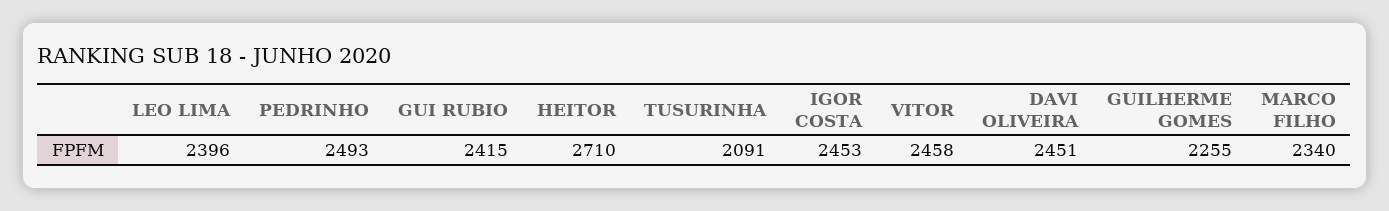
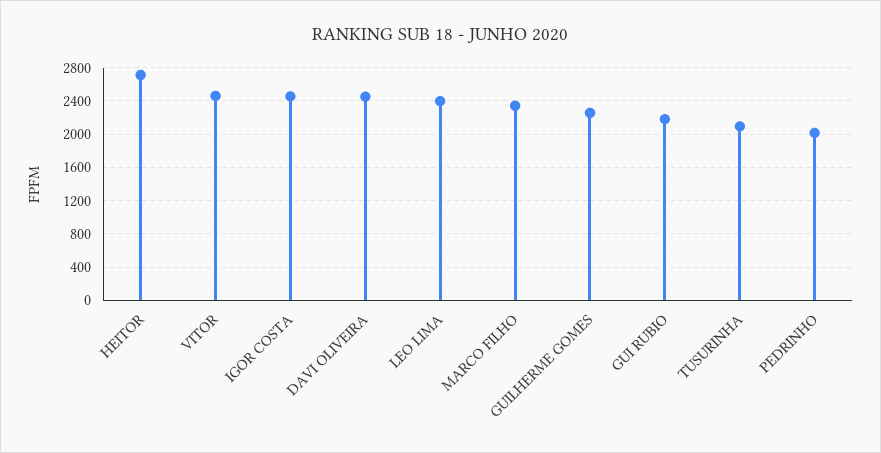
PEDRINHO: 2493 -> 2000
GUI RUBIO: 2415 -> 2200

